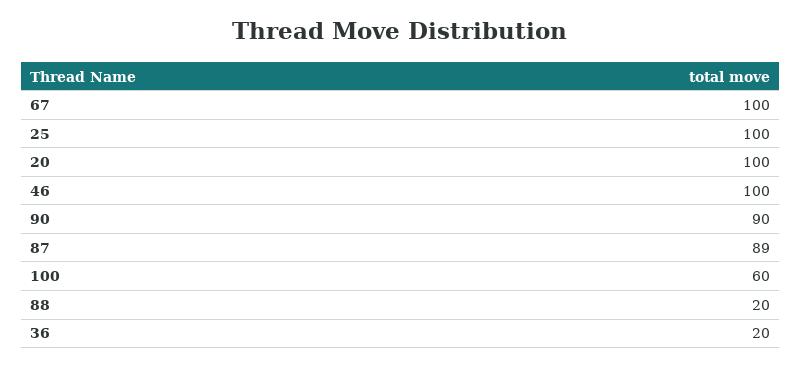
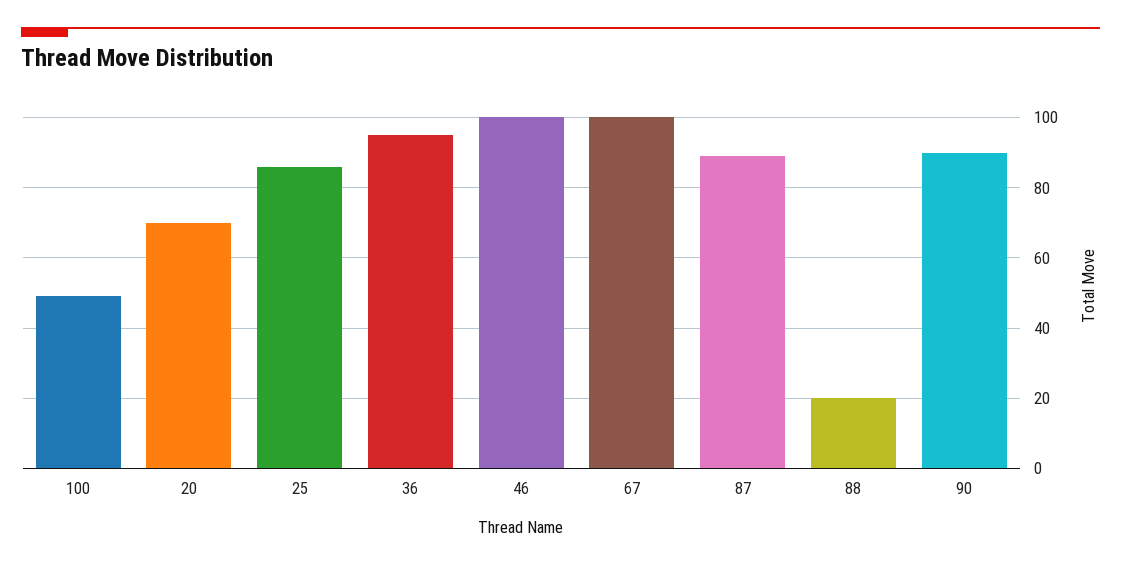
25: 100 -> 85
20: 100 -> 70
100: 60 -> 50
36: 20 -> 95

